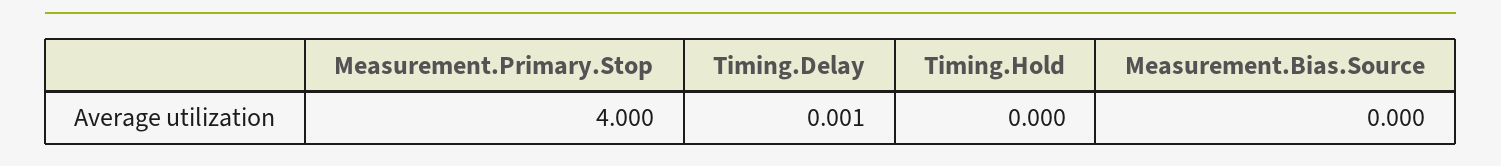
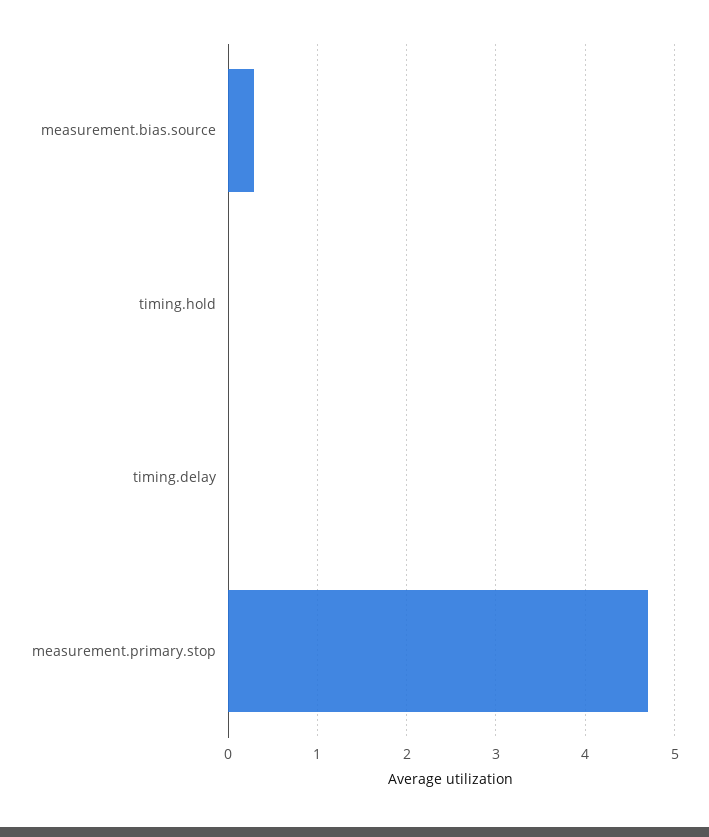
Measurement.Primary.Stop: 4 -> 4.7
Measurement.Bias.Source: 0 -> 0.3

